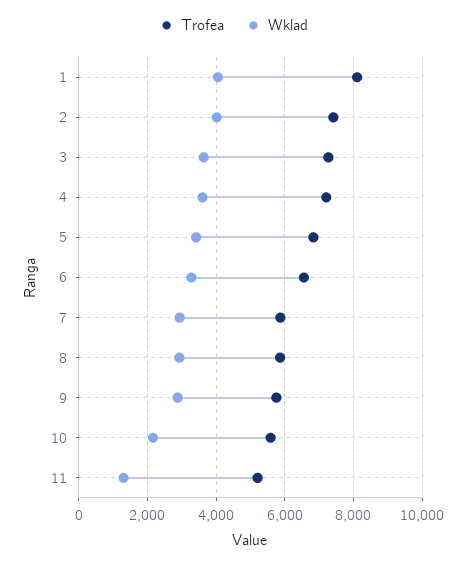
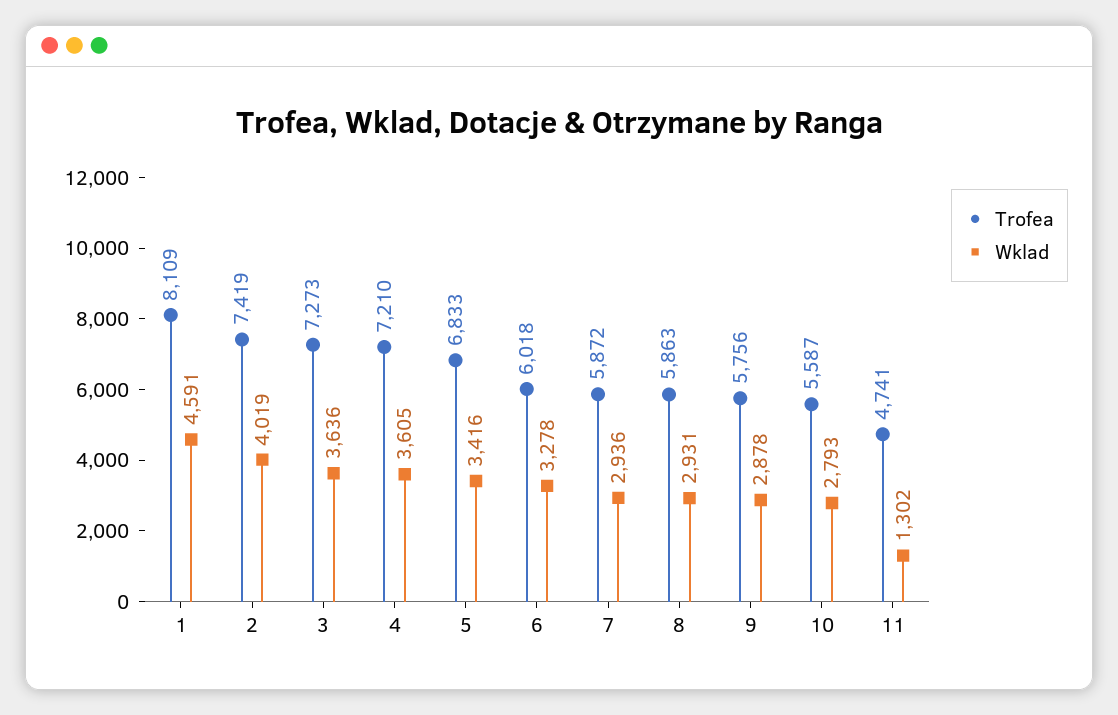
Wklad, 1: 4000 -> 4591
Trofea, 6: 6600 -> 6018
Wklad, 10: 2200 -> 2793
Trofea, 11: 5200 -> 4741

